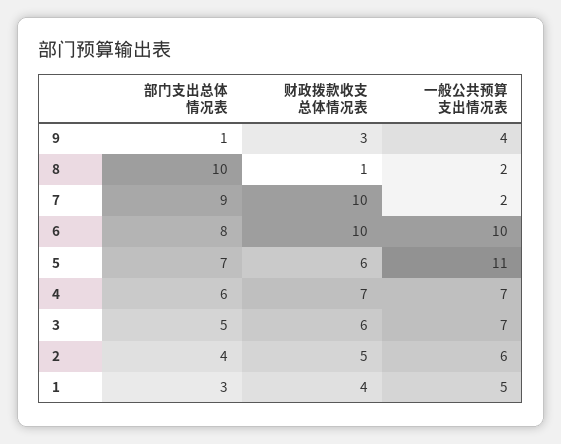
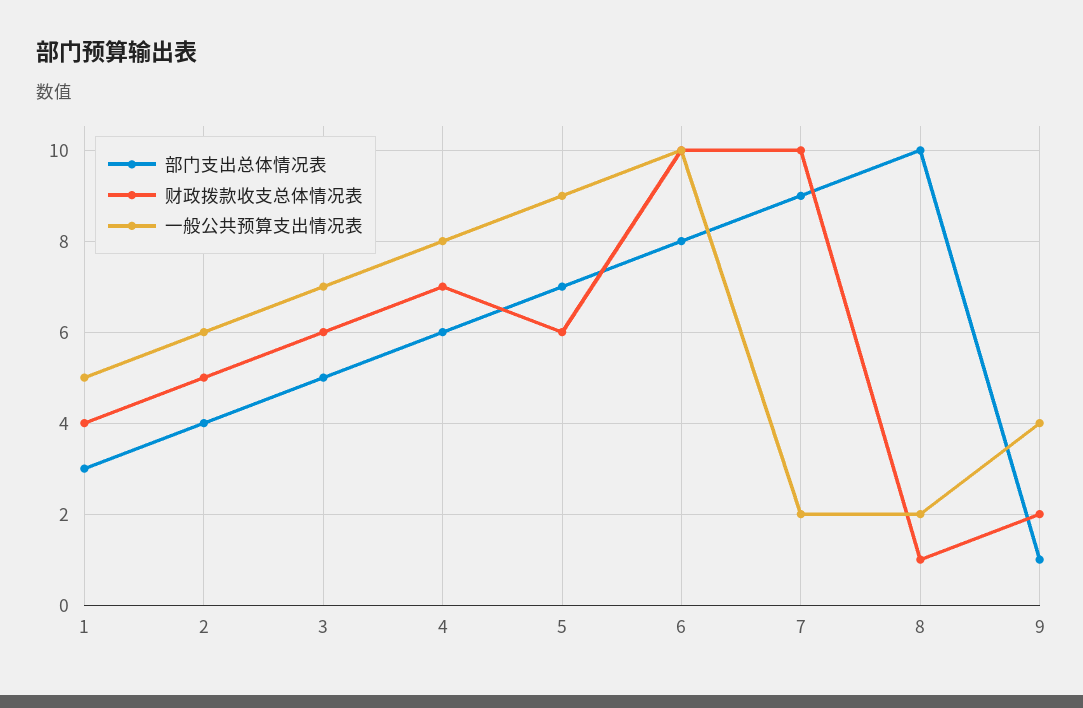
财政拨款收支总体情况表, 9: 3 -> 2
一般公共预算支出情况表, 5: 11 -> 9
一般公共预算支出情况表, 4: 7 -> 8

